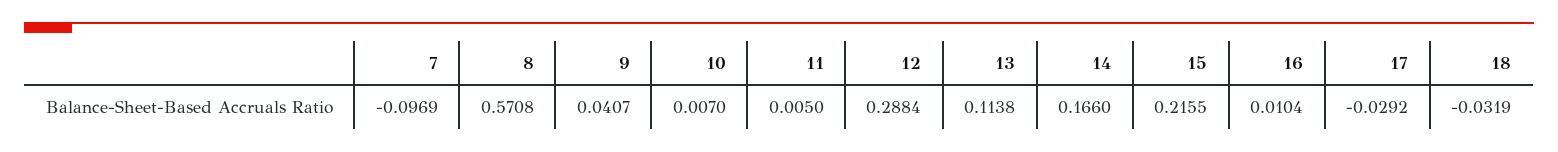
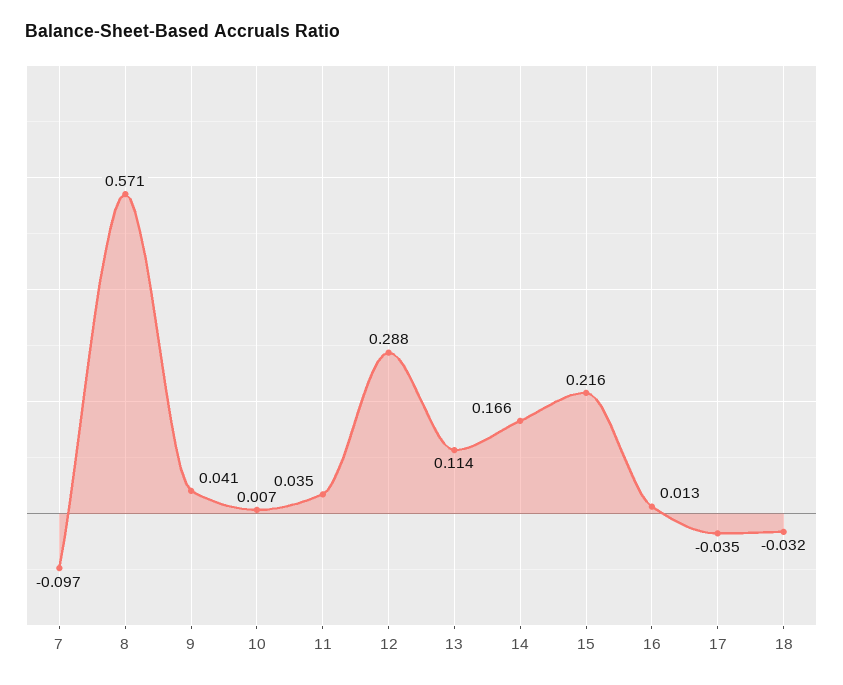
11: 0.005 -> 0.035
16: 0.0104 -> 0.013
17: -0.0292 -> -0.035

